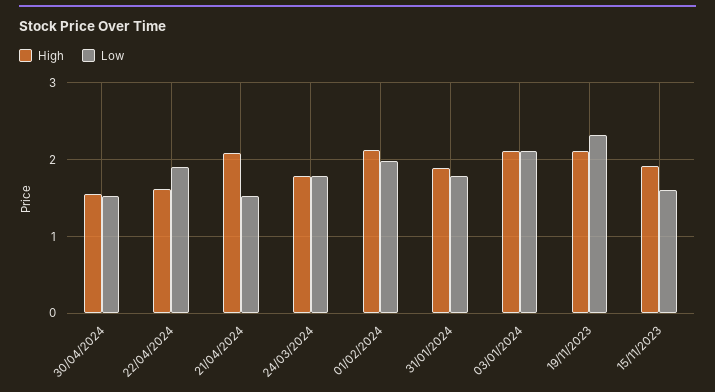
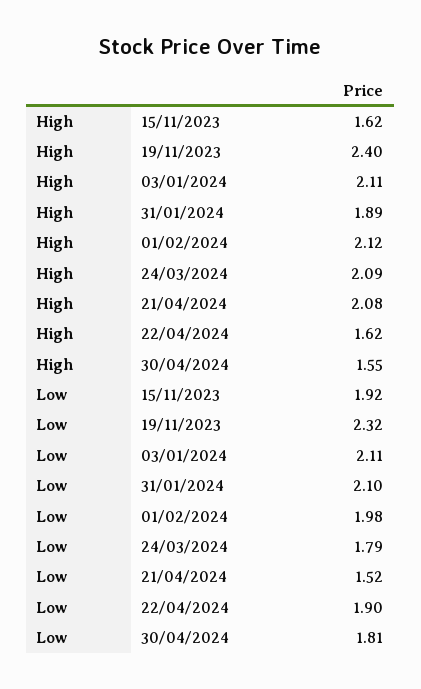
Low, 30/04/2024: 1.5 -> 1.81
High, 24/03/2024: 1.8 -> 2.09
Low, 31/01/2024: 1.8 -> 2.1
High, 19/11/2023: 2.1 -> 2.4
High, 15/11/2023: 1.9 -> 1.62
Low, 15/11/2023: 1.6 -> 1.92

